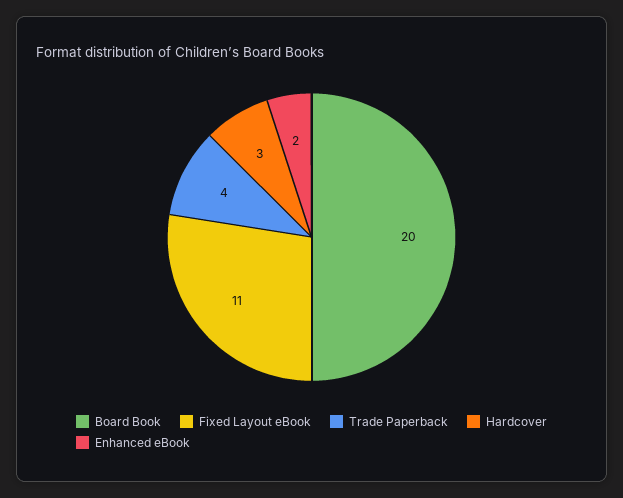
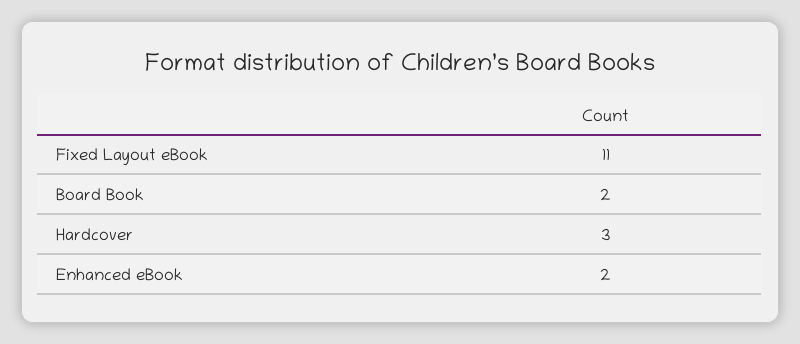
Board Book: 20 -> 2
Trade Paperback: 4 -> none

